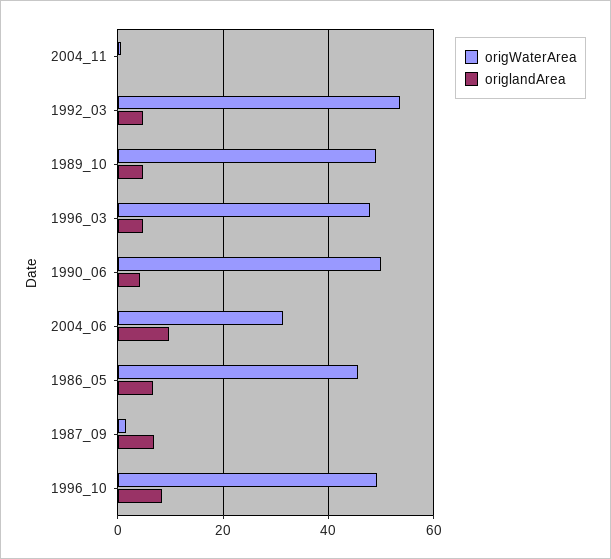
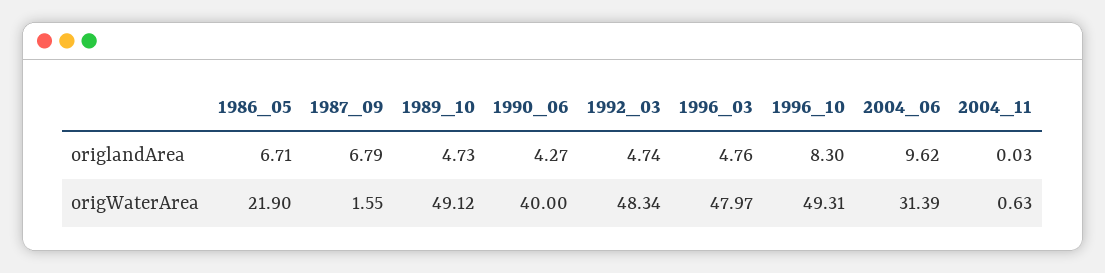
origWaterArea, 1992_03: 54 -> 48.34
origWaterArea, 1990_06: 50 -> 40
origWaterArea, 1986_05: 46 -> 21.9

